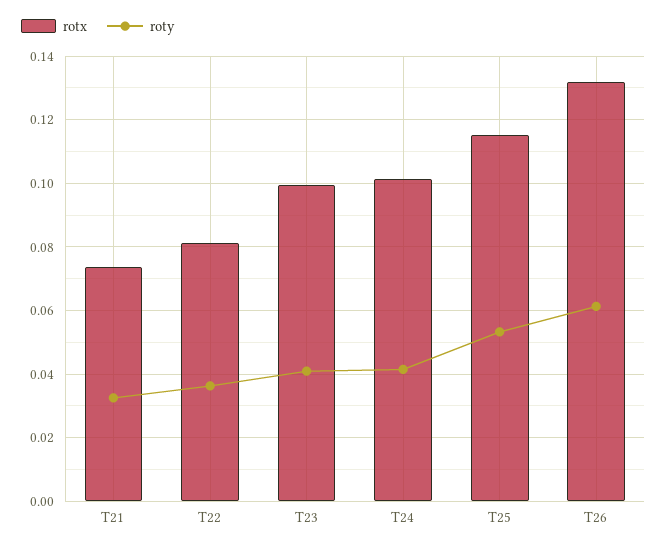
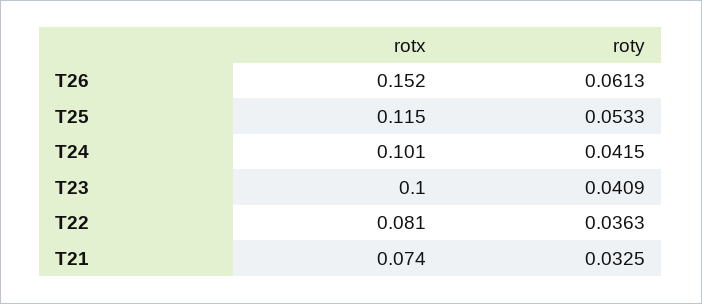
rotx, T26: 0.132 -> 0.152

